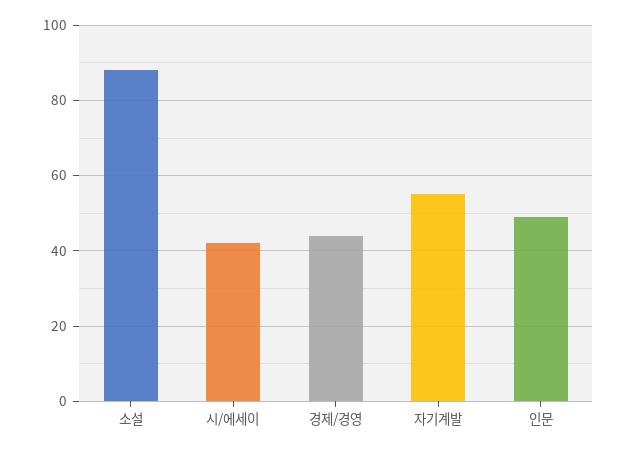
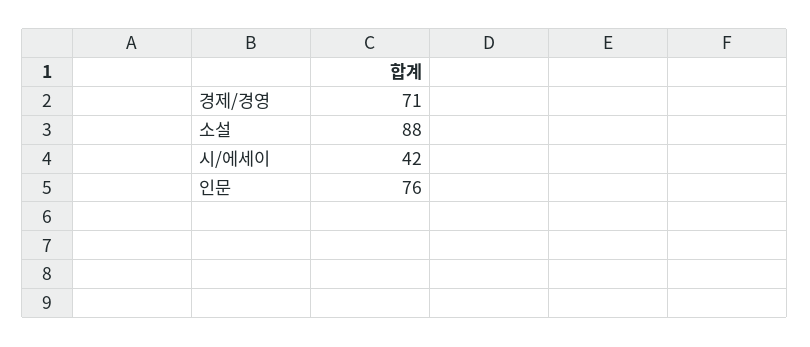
경제/경영: 45 -> 71
자기계발: 55 -> none
인문: 50 -> 76

